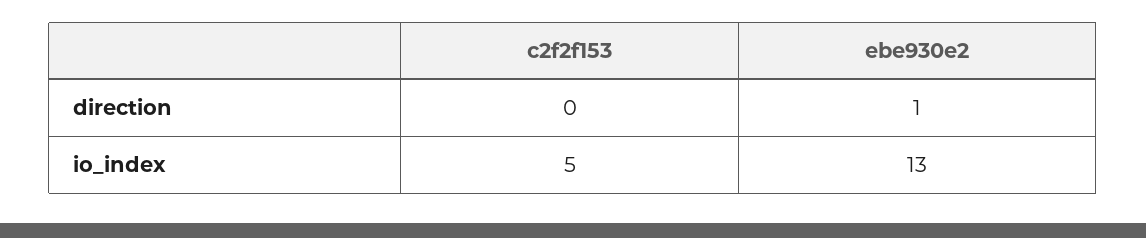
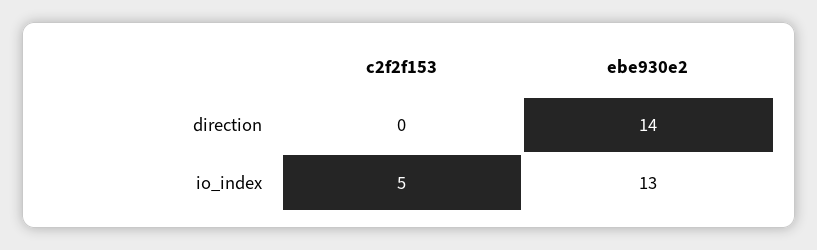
ebe930e2, direction: 1 -> 14

